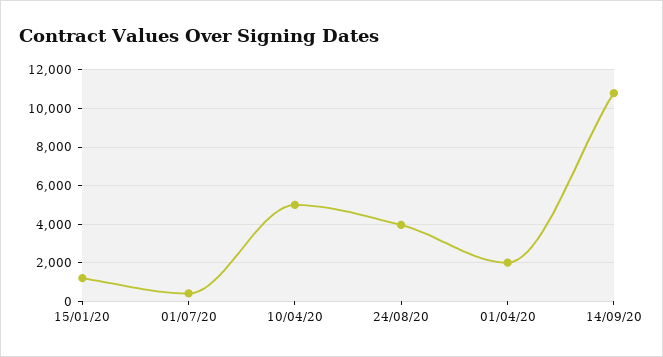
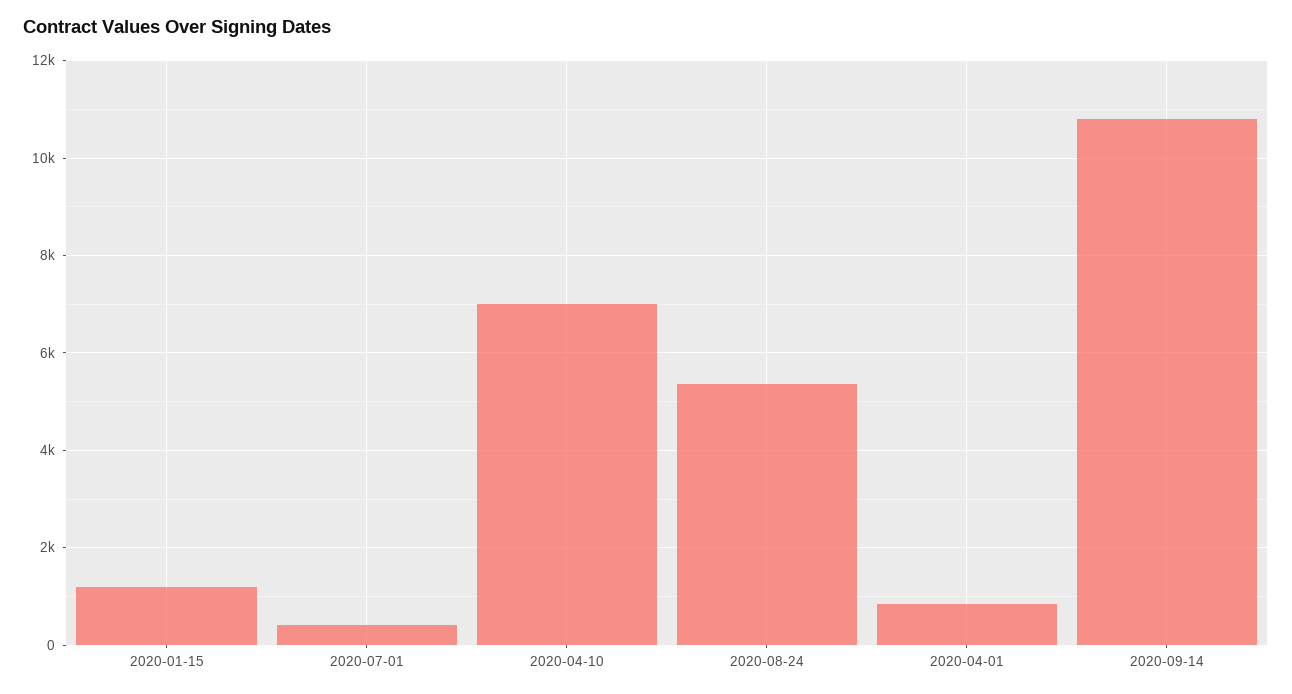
10/04/20: 5000 -> 7000
24/08/20: 4000 -> 5400
01/04/20: 2000 -> 800

